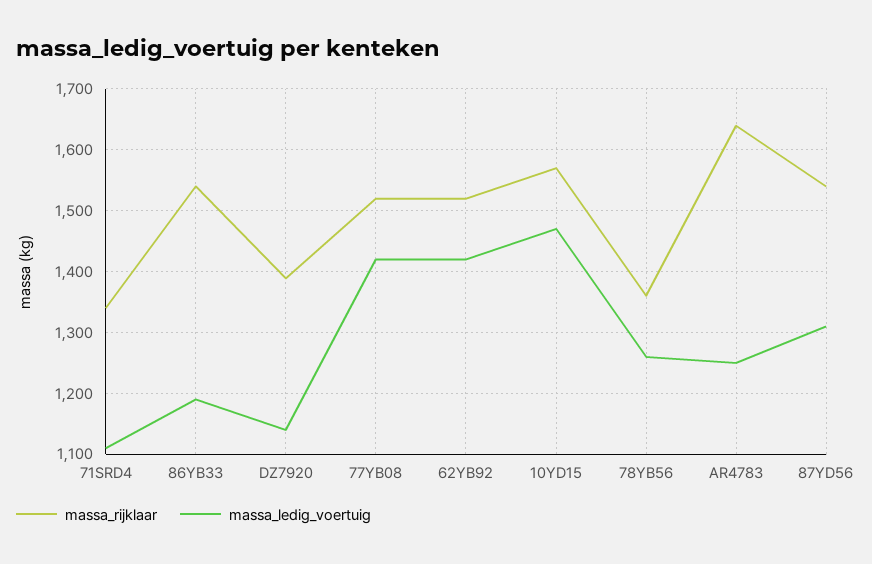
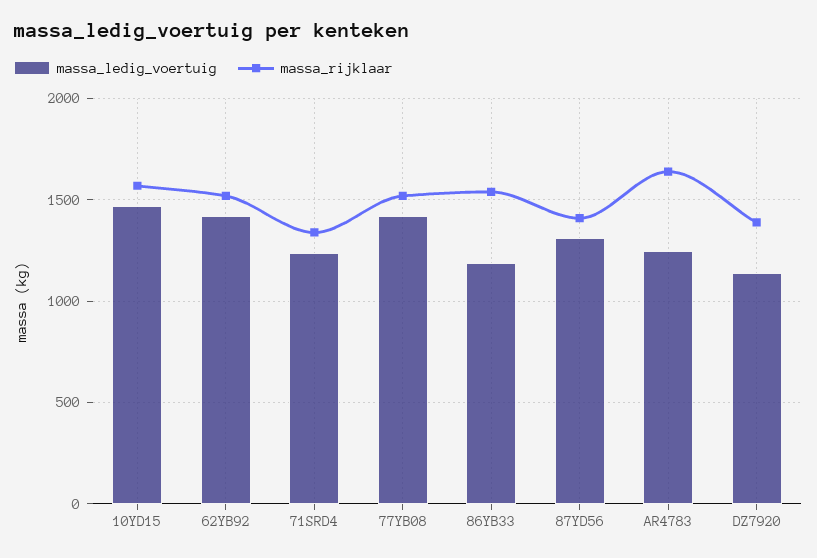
massa_ledig_voertuig, 71SRD4: 1110 -> 1250
massa_rijklaar, 78YB56: 1360 -> none
massa_ledig_voertuig, 78YB56: 1260 -> none
massa_rijklaar, 87YD56: 1540 -> 1400

